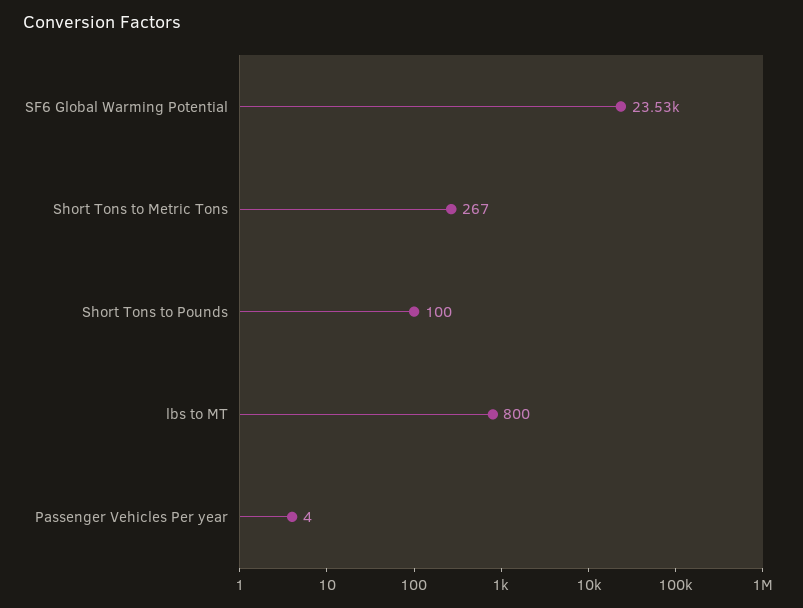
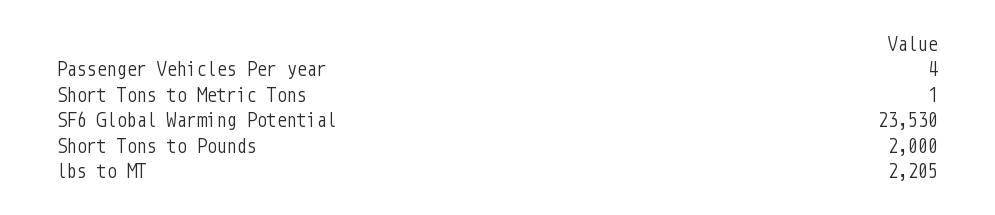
Short Tons to Metric Tons: 267 -> 1
Short Tons to Pounds: 100 -> 2000
lbs to MT: 800 -> 2205

